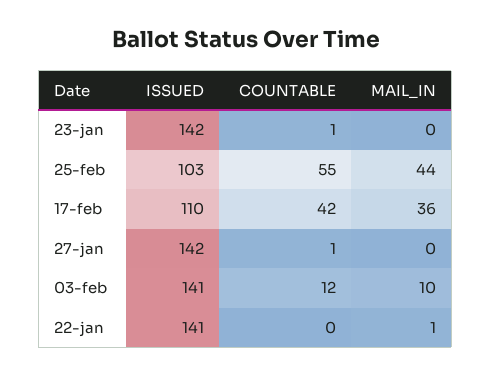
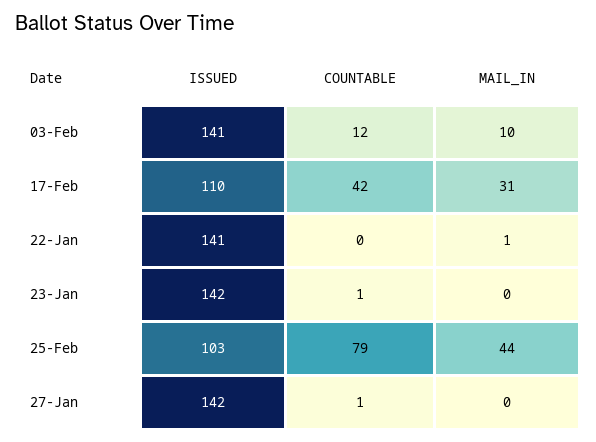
COUNTABLE, 25-feb: 55 -> 79
MAIL_IN, 17-feb: 36 -> 31

